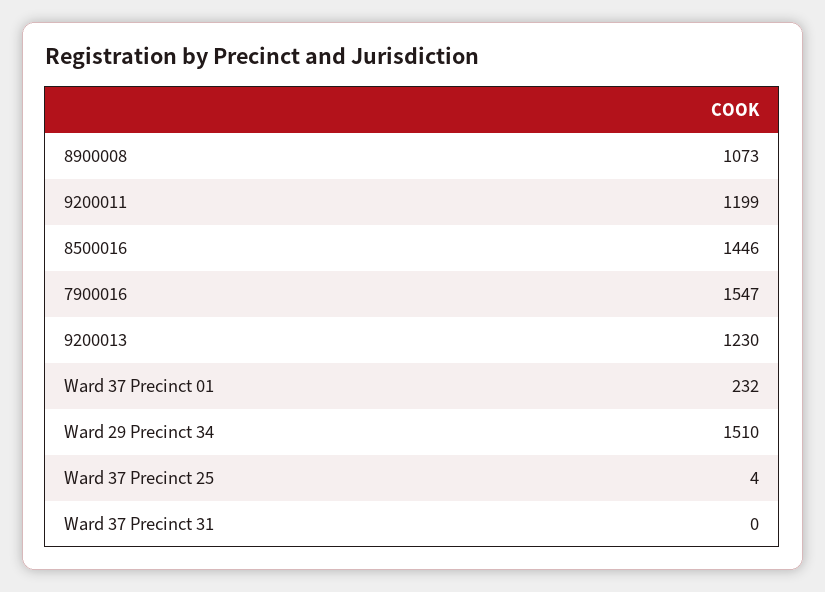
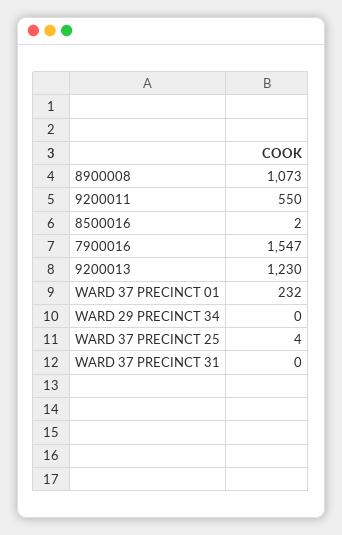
9200011: 1199 -> 550
8500016: 1446 -> 2
Ward 29 Precinct 34: 1510 -> 0

